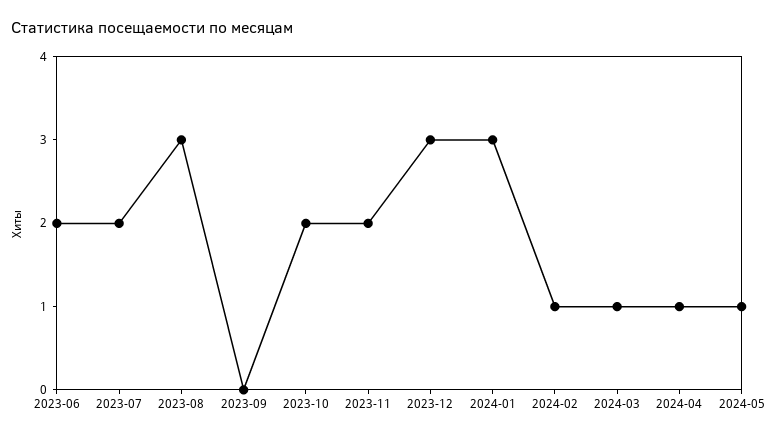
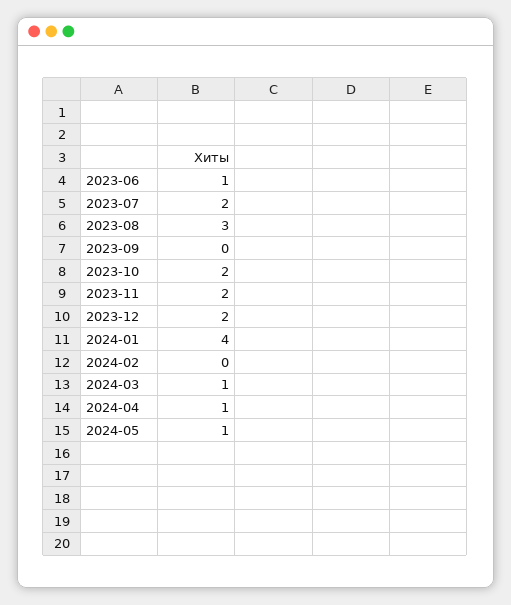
2023-06: 2 -> 1
2023-12: 3 -> 2
2024-01: 3 -> 4
2024-02: 1 -> 0

